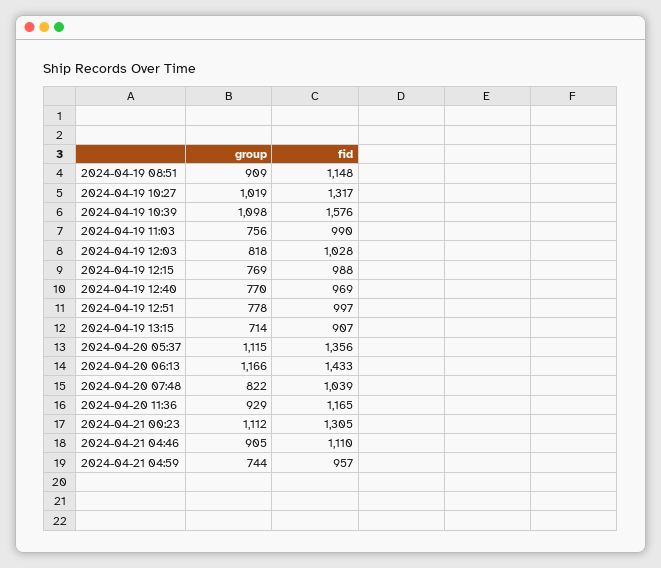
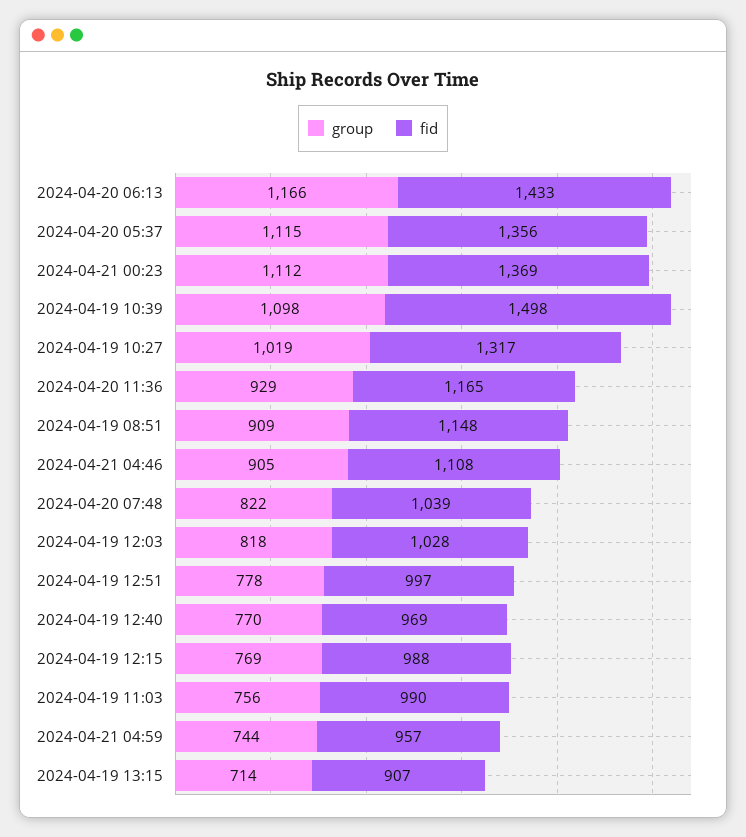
fid, 2024-04-19 10:39: 1576 -> 1498
fid, 2024-04-21 00:23: 1305 -> 1369
fid, 2024-04-21 04:46: 1110 -> 1108

